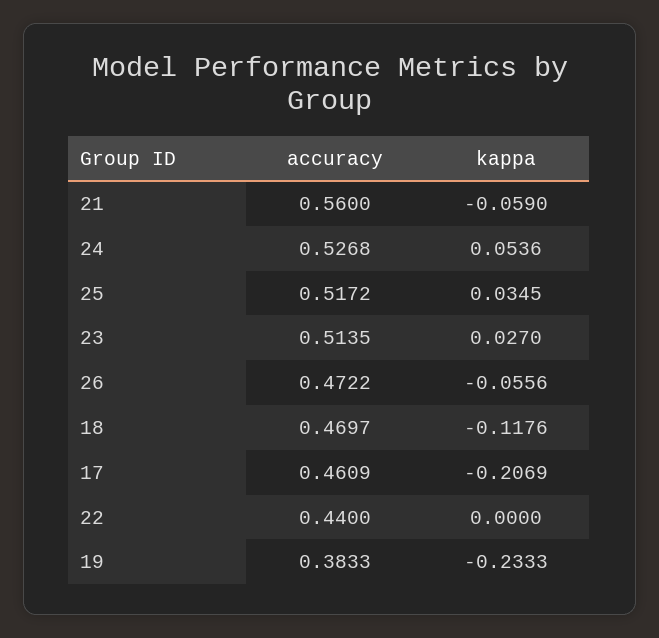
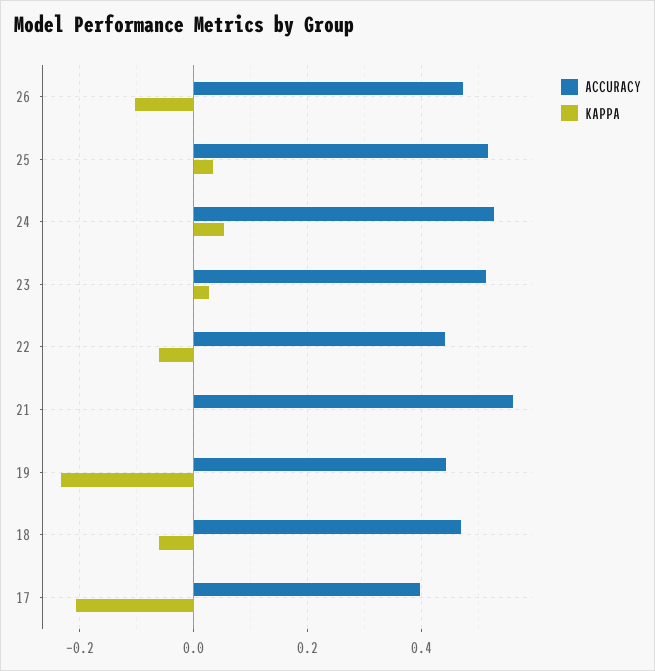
kappa, 21: -0.059 -> 0
kappa, 26: -0.0556 -> -0.1
kappa, 18: -0.1176 -> -0.06
accuracy, 17: 0.4609 -> 0.4
kappa, 22: 0 -> -0.06
accuracy, 19: 0.3833 -> 0.44

